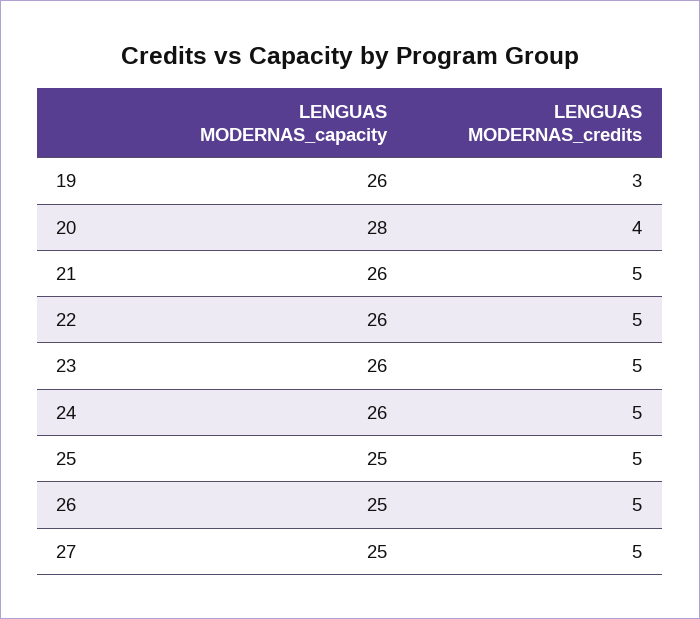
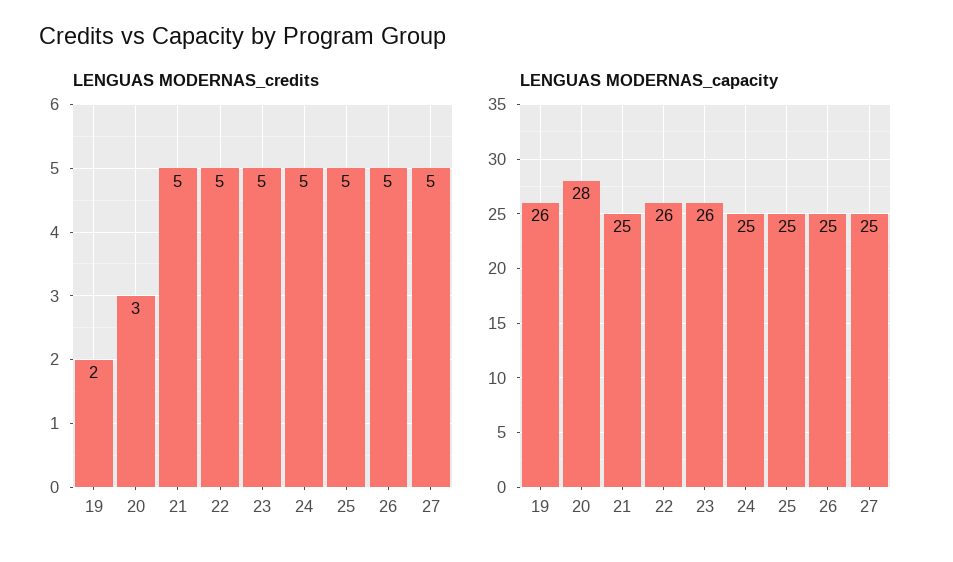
LENGUAS MODERNAS_credits, 19: 3 -> 2
LENGUAS MODERNAS_credits, 20: 4 -> 3
LENGUAS MODERNAS_capacity, 21: 26 -> 25
LENGUAS MODERNAS_capacity, 24: 26 -> 25

